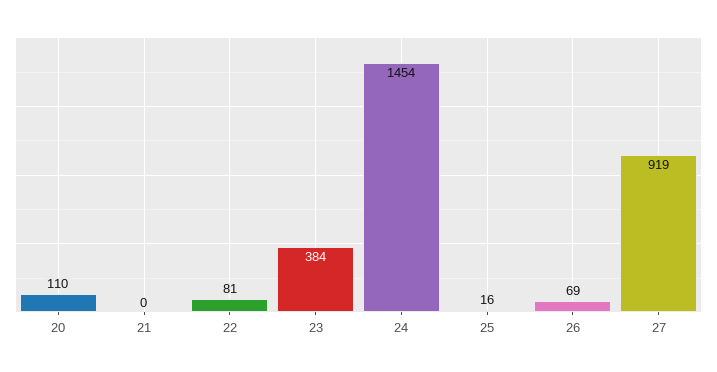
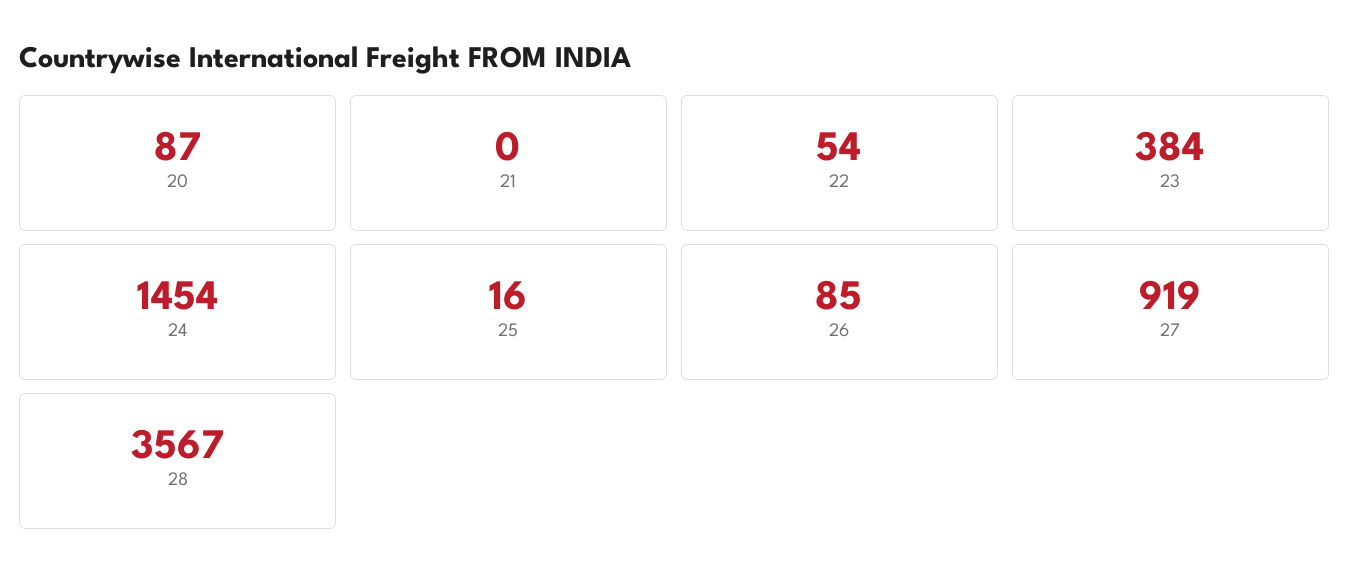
20: 110 -> 87
22: 81 -> 54
26: 69 -> 85
28: none -> 3567

